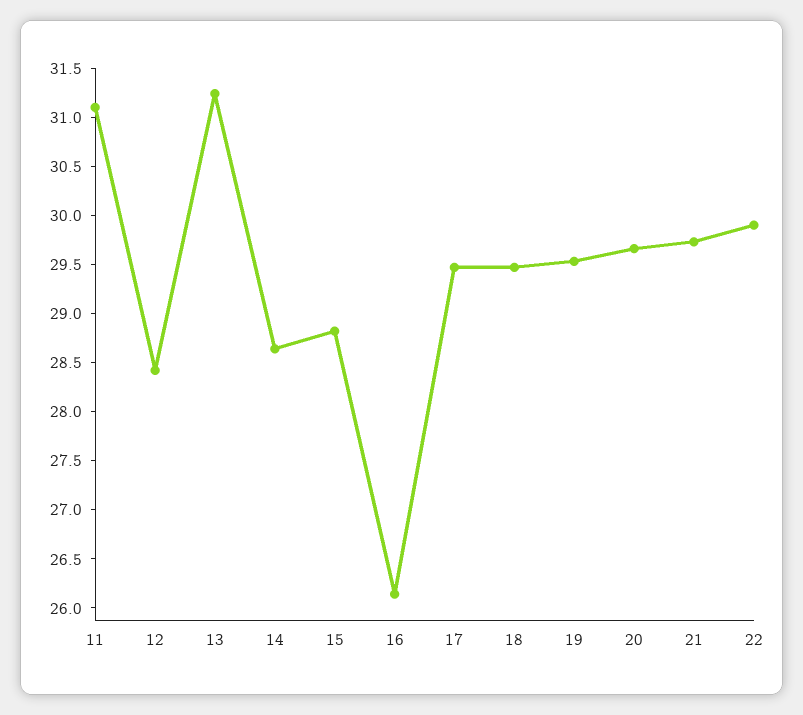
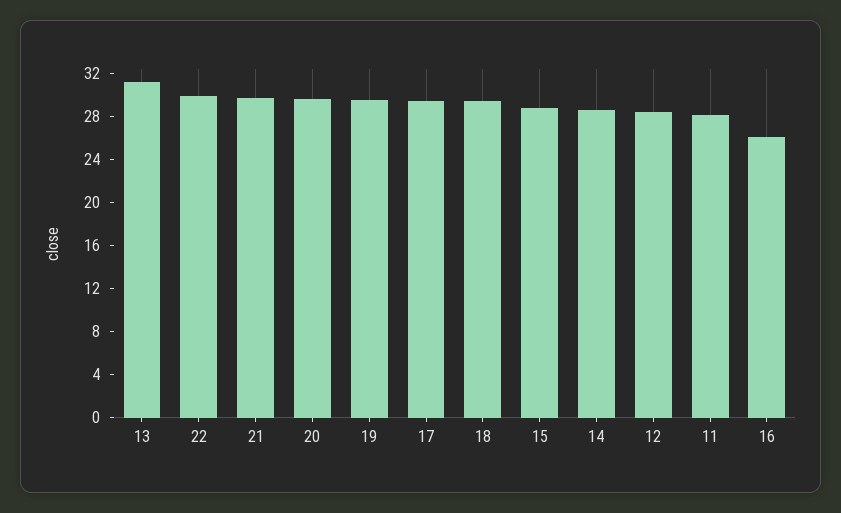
11: 31.1 -> 28

